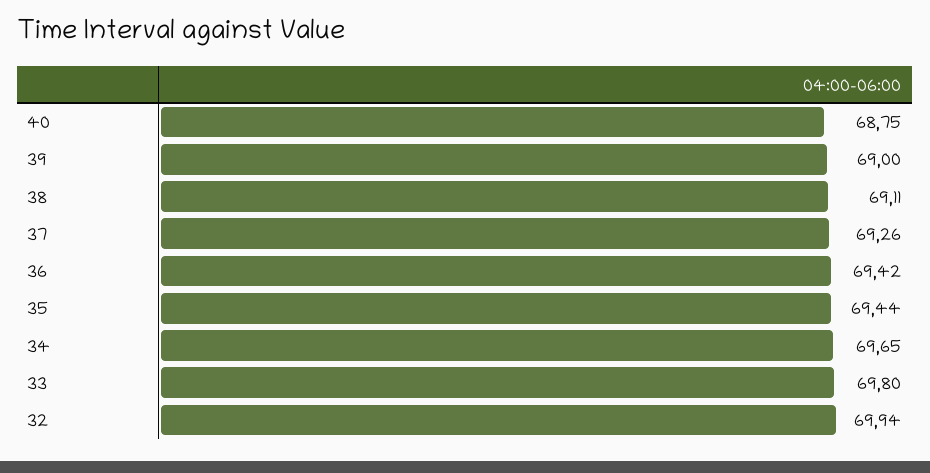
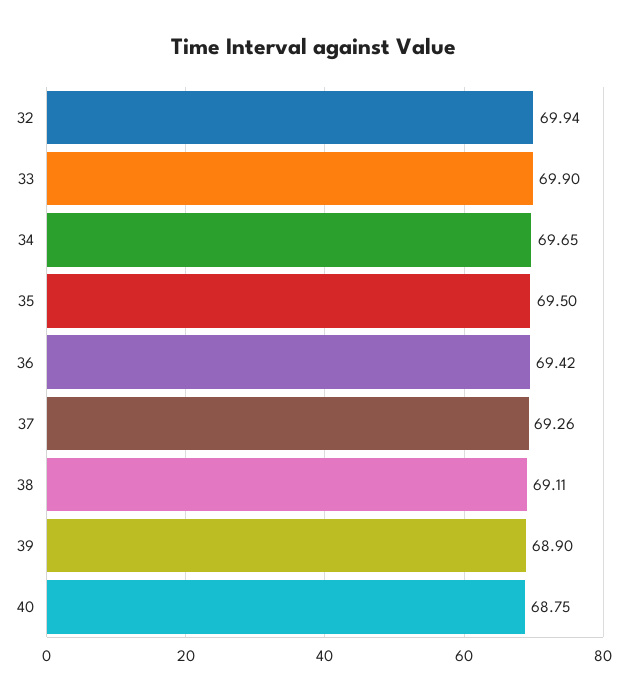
39: 69 -> 68.9
35: 69.44 -> 69.5
33: 69.8 -> 69.9

